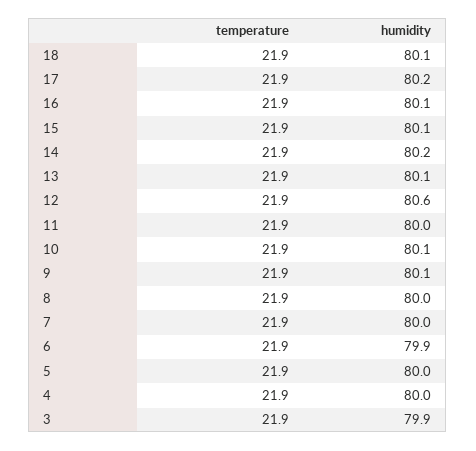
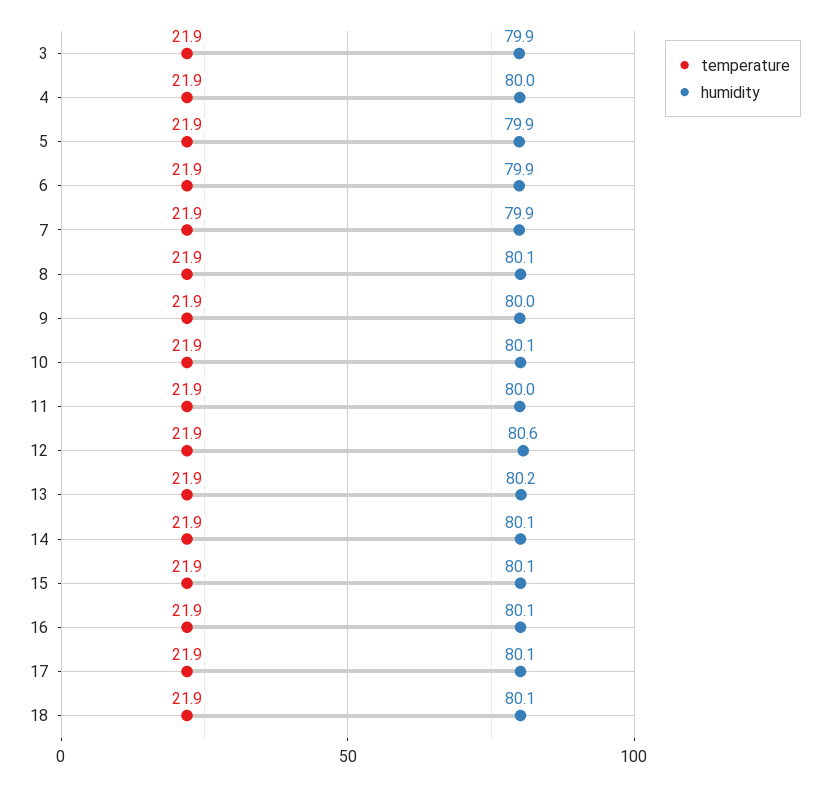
humidity, 17: 80.2 -> 80.1
humidity, 14: 80.2 -> 80.1
humidity, 13: 80.1 -> 80.2
humidity, 9: 80.1 -> 80
humidity, 8: 80 -> 80.1
humidity, 7: 80 -> 79.9
humidity, 5: 80 -> 79.9

